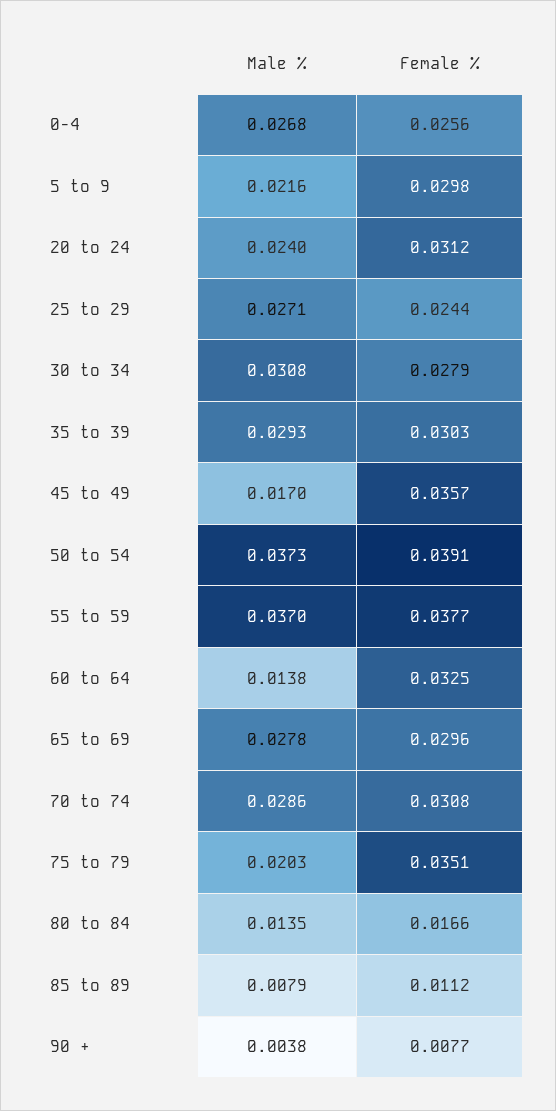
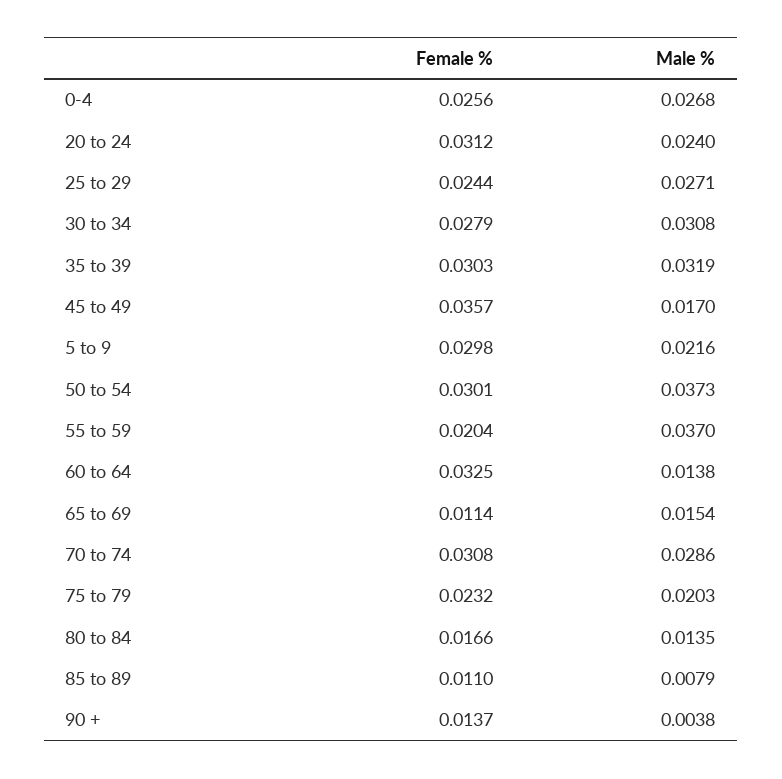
Male %, 35 to 39: 0.0293 -> 0.0319
Female %, 50 to 54: 0.0391 -> 0.0301
Female %, 55 to 59: 0.0377 -> 0.0204
Male %, 65 to 69: 0.0278 -> 0.0154
Female %, 65 to 69: 0.0296 -> 0.0114
Female %, 75 to 79: 0.0351 -> 0.0232
Female %, 85 to 89: 0.0112 -> 0.011
Female %, 90 +: 0.0077 -> 0.0137

